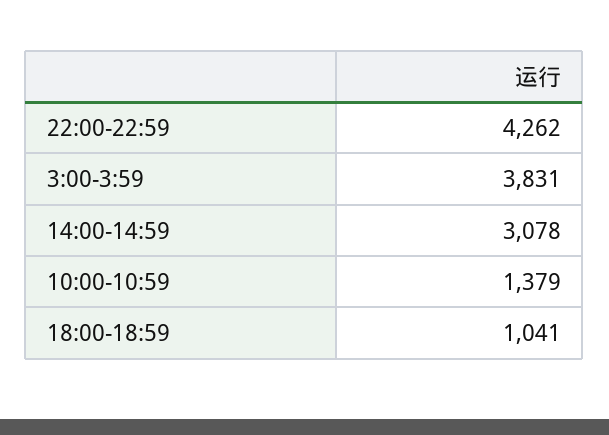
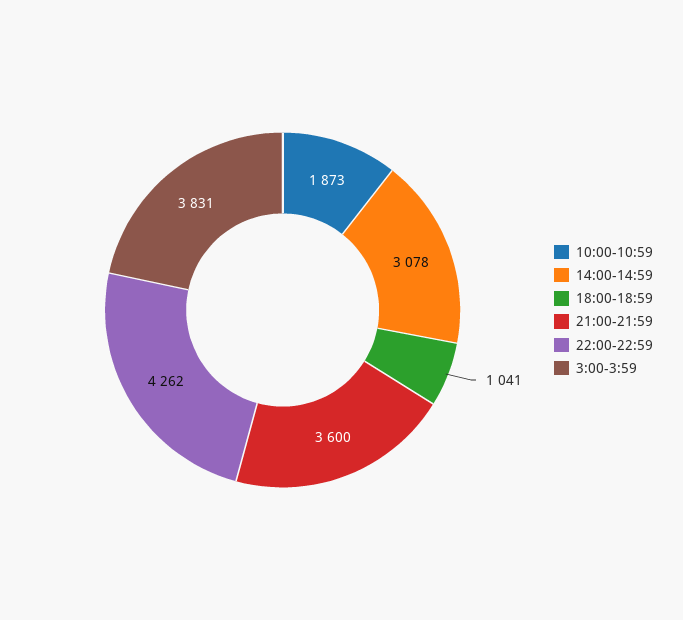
10:00-10:59: 1379 -> 1873
21:00-21:59: none -> 3600

